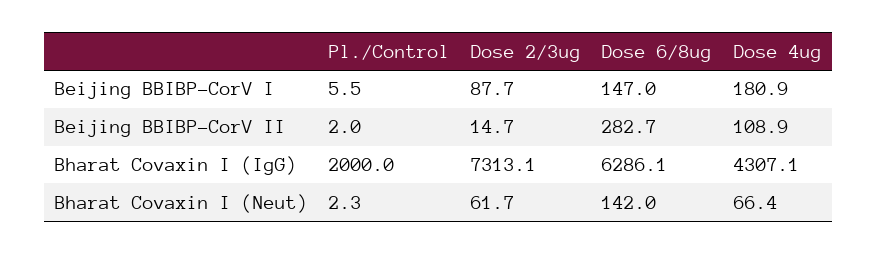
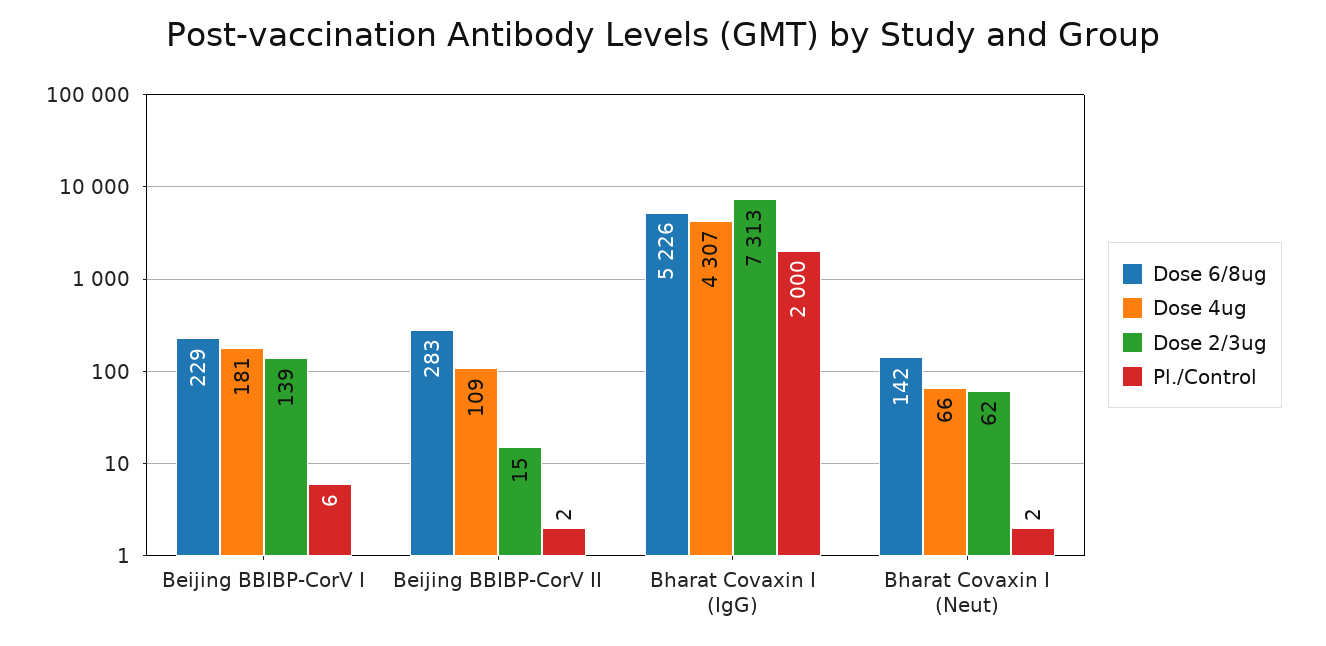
Dose 2/3ug, Beijing BBIBP-CorV I: 87.7 -> 139
Dose 6/8ug, Beijing BBIBP-CorV I: 147 -> 229
Dose 6/8ug, Bharat Covaxin I (IgG): 6286.1 -> 5226

